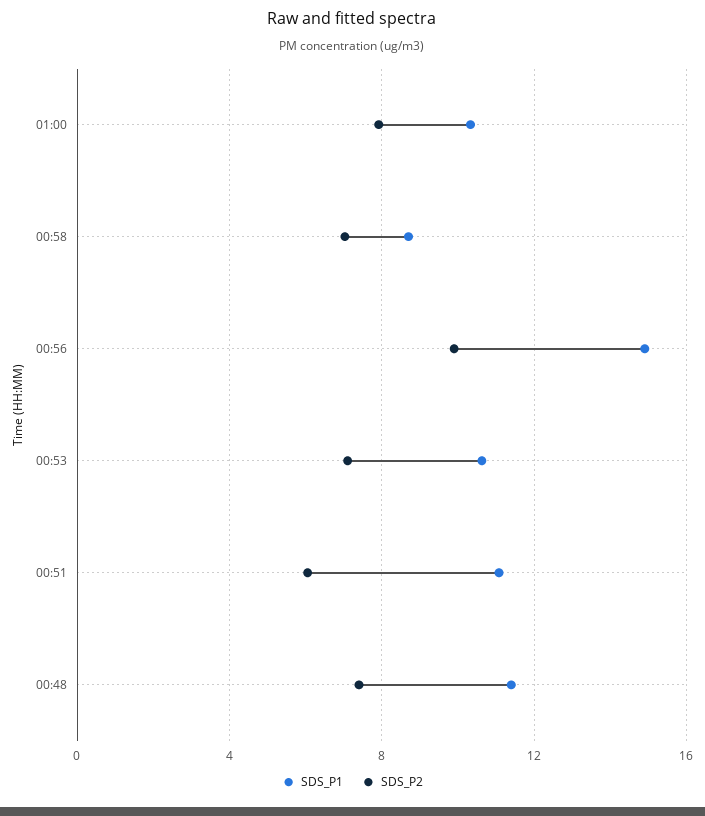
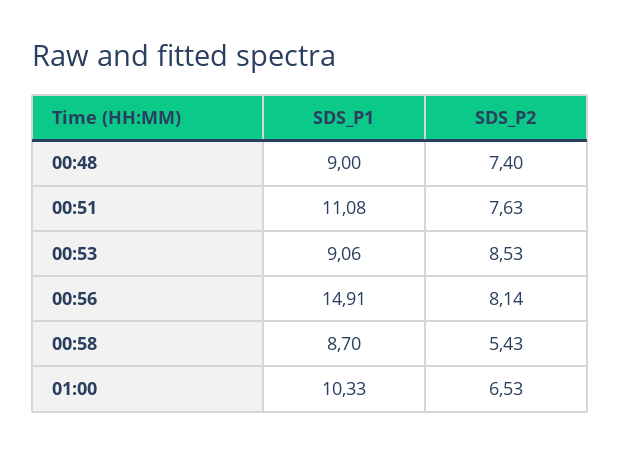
SDS_P2, 01:00: 8 -> 6.53
SDS_P2, 00:58: 7 -> 5.43
SDS_P2, 00:56: 10 -> 8.14
SDS_P1, 00:53: 10.5 -> 9.06
SDS_P2, 00:53: 7 -> 8.53
SDS_P2, 00:51: 6 -> 7.63
SDS_P1, 00:48: 11.5 -> 9

